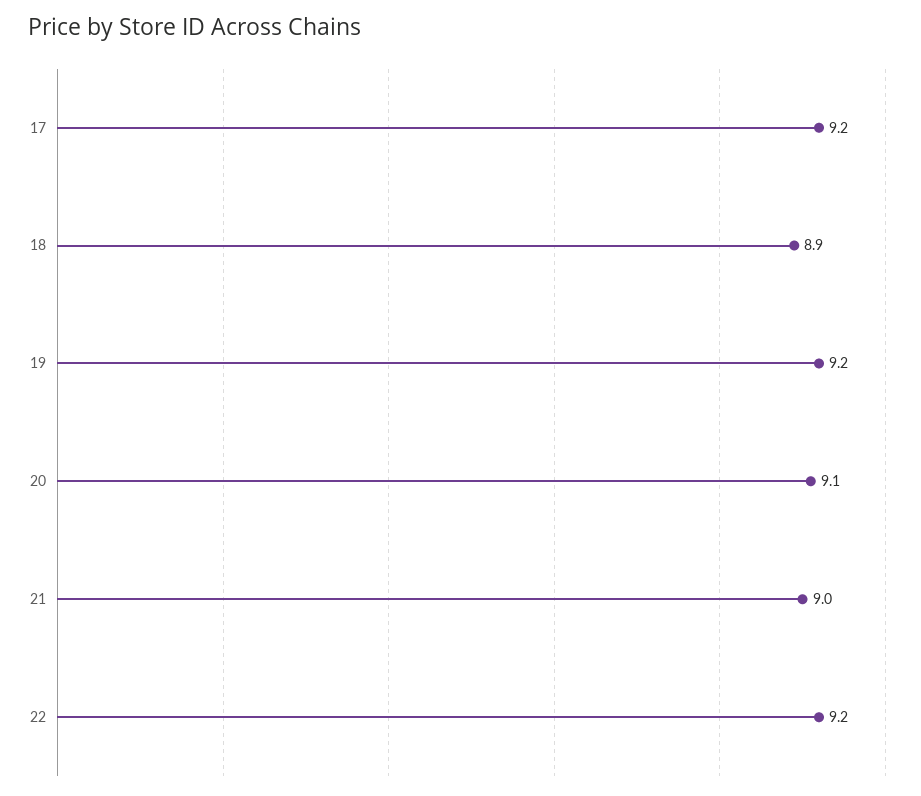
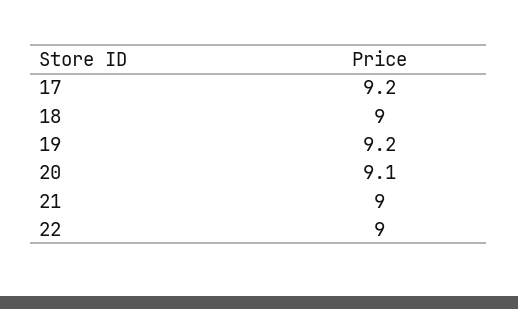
18: 8.9 -> 9
22: 9.2 -> 9

